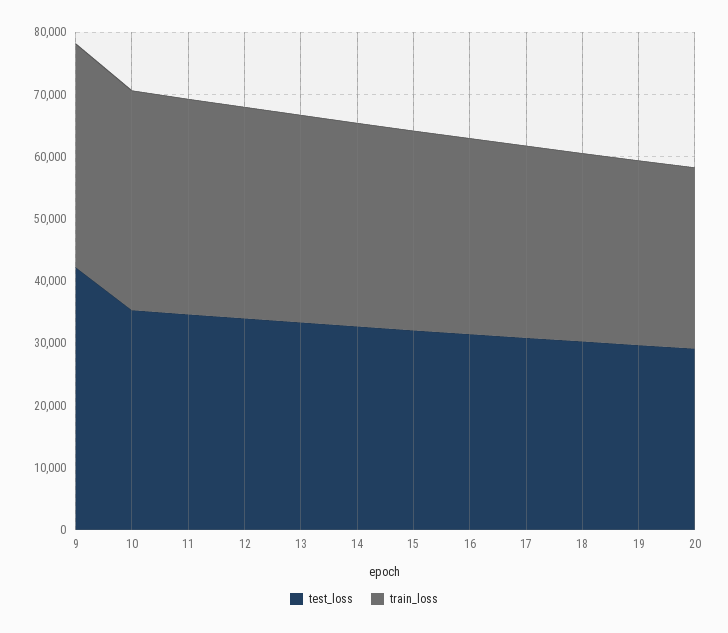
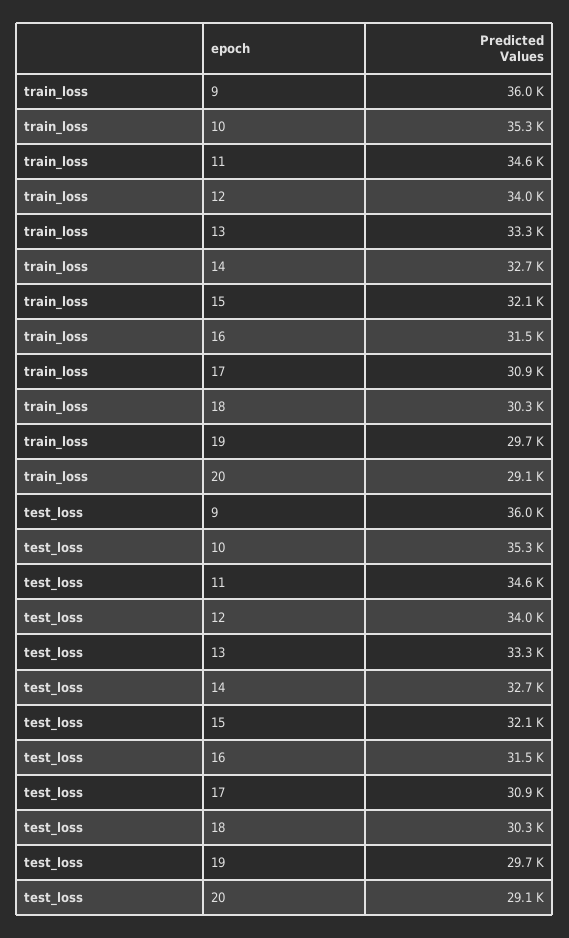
test_loss, 9: 42000 -> 36000

